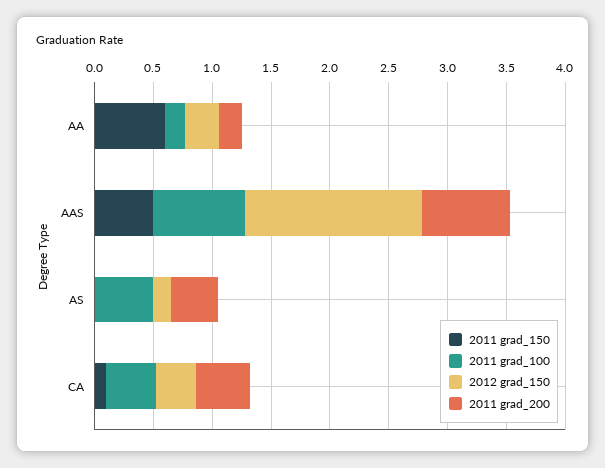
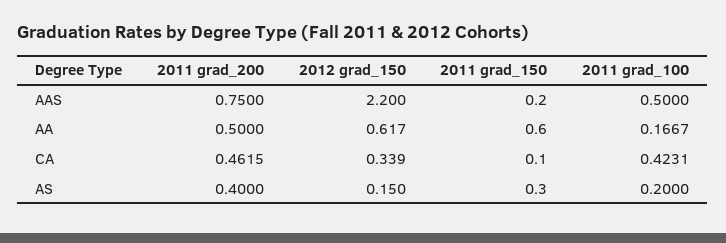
2012 grad_150, AA: 0.3 -> 0.617
2011 grad_200, AA: 0.2 -> 0.5
2011 grad_150, AAS: 0.5 -> 0.2
2011 grad_100, AAS: 0.8 -> 0.5
2012 grad_150, AAS: 1.5 -> 2.2
2011 grad_150, AS: 0 -> 0.3
2011 grad_100, AS: 0.5 -> 0.2

